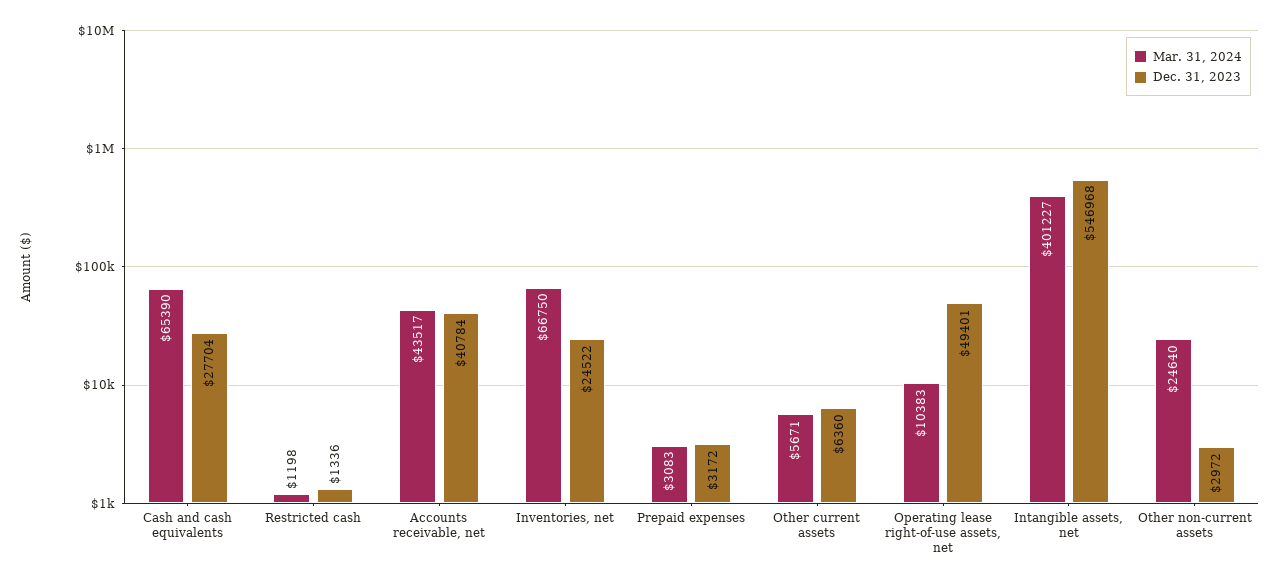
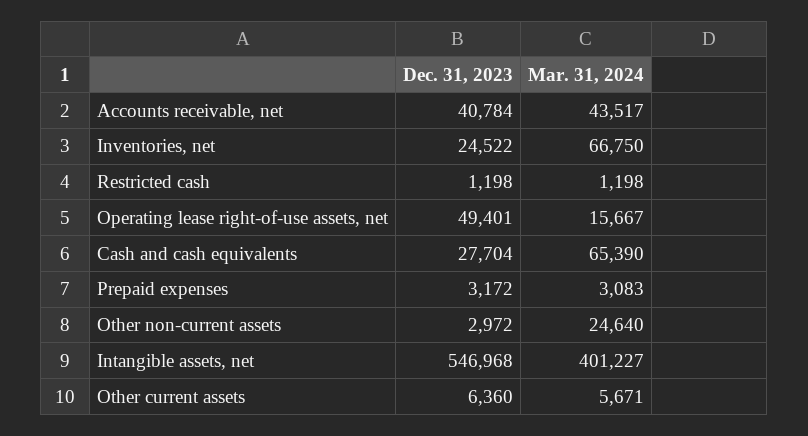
Dec. 31, 2023, Restricted cash: 1336 -> 1198
Mar. 31, 2024, Operating lease right-of-use assets, net: 10383 -> 15667

